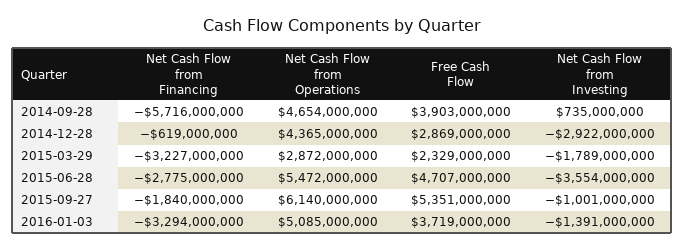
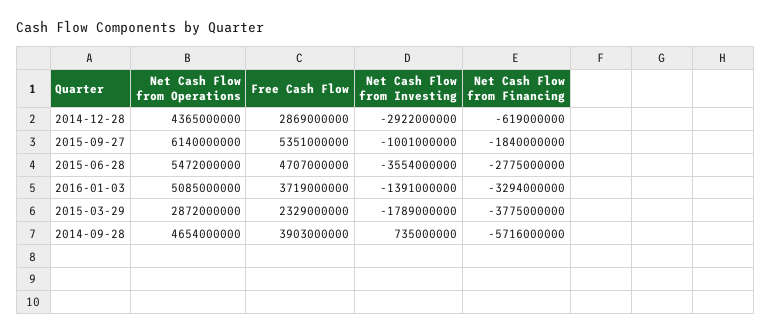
Net Cash Flow from Financing, 2015-03-29: -3227000000 -> -3775000000

